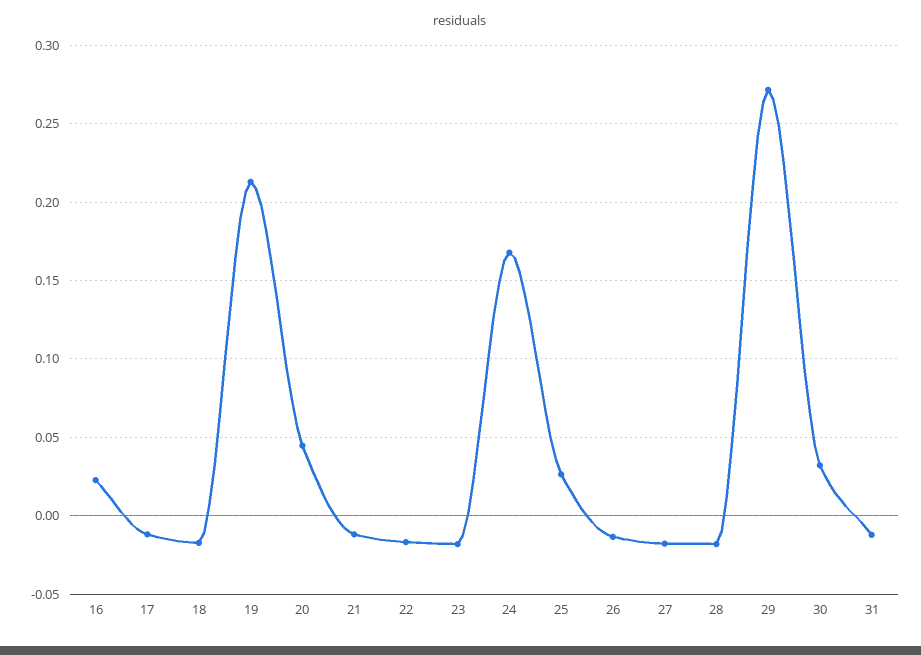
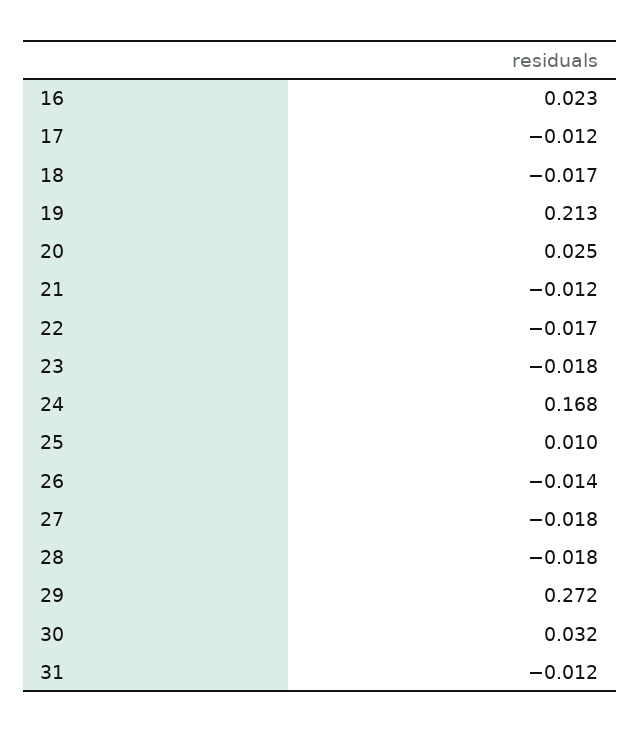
20: 0.045 -> 0.025
25: 0.025 -> 0.01

